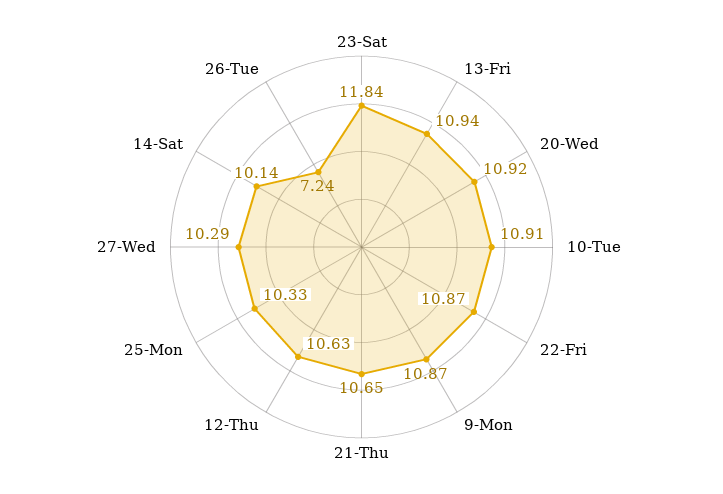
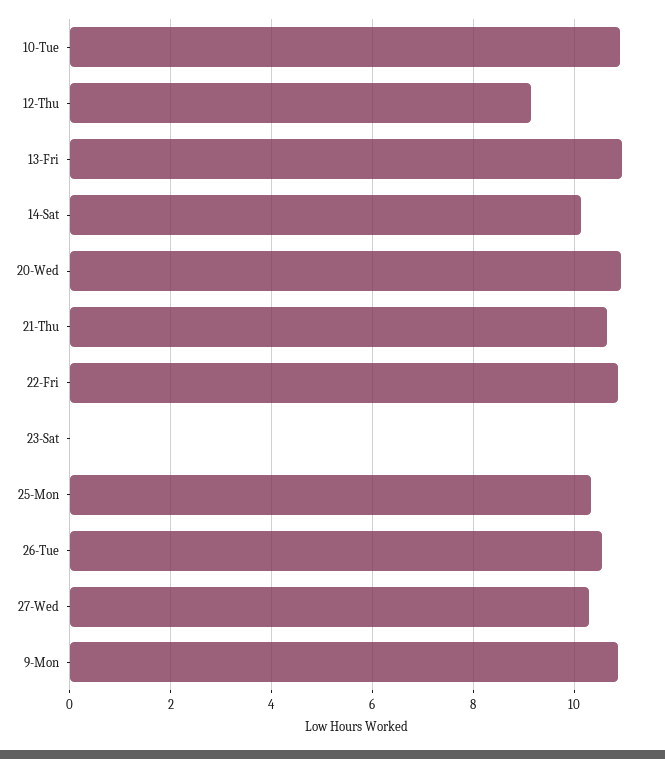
23-Sat: 11.84 -> 0
12-Thu: 10.63 -> 9.2
26-Tue: 7.24 -> 10.6

